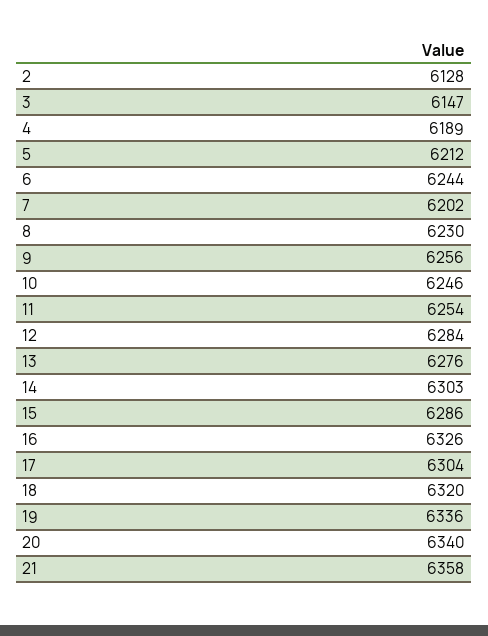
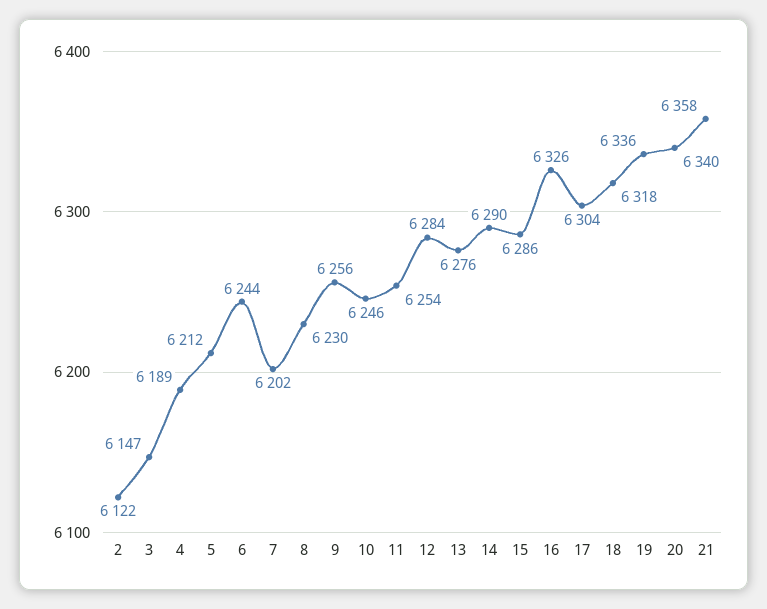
2: 6128 -> 6122
14: 6303 -> 6290
18: 6320 -> 6318

